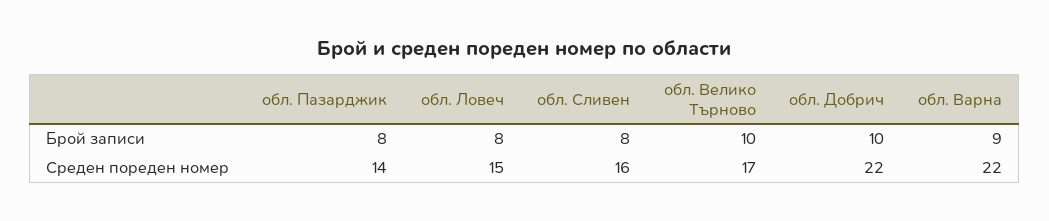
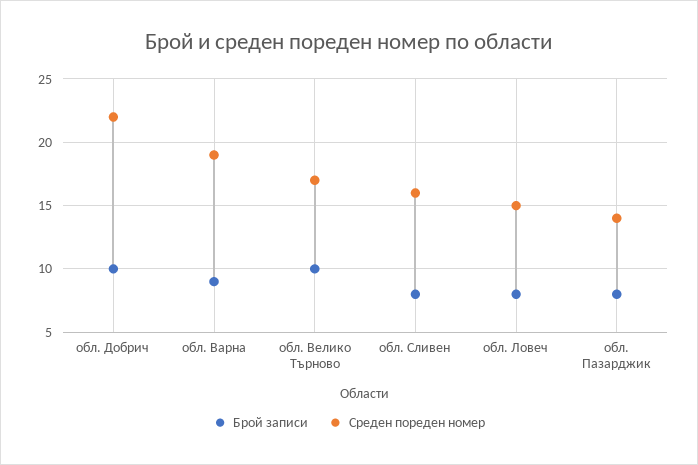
Среден пореден номер, обл. Варна: 22 -> 19

